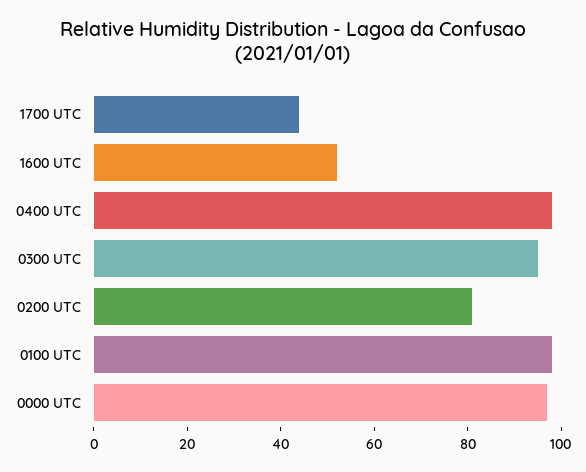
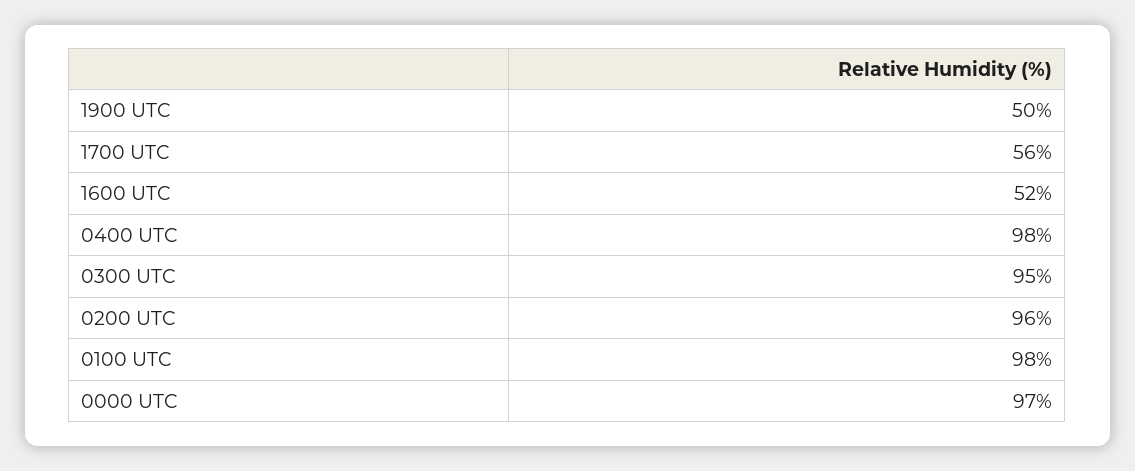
1700 UTC: 45 -> 56
0200 UTC: 80 -> 96
1900 UTC: none -> 50

